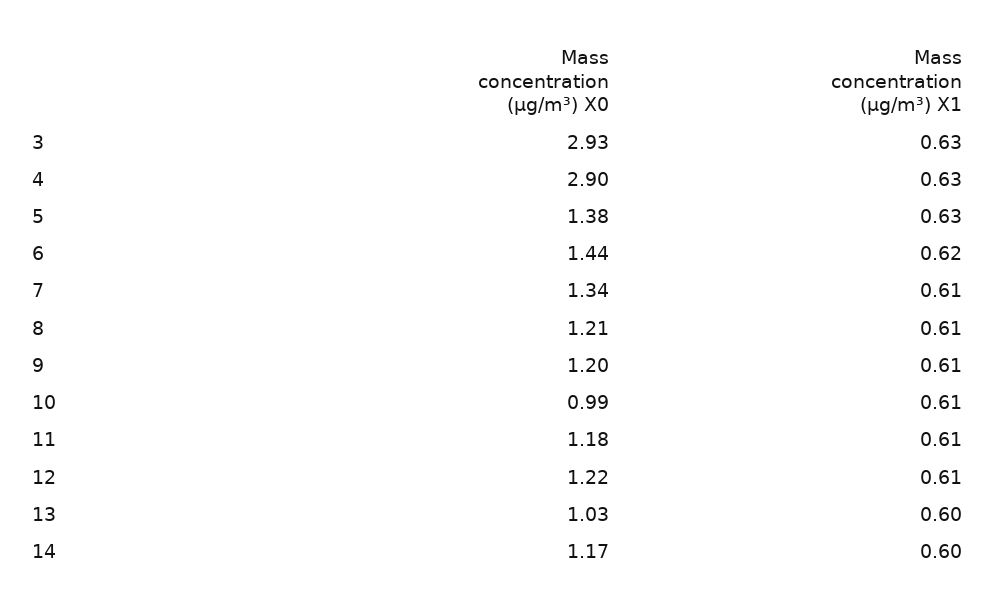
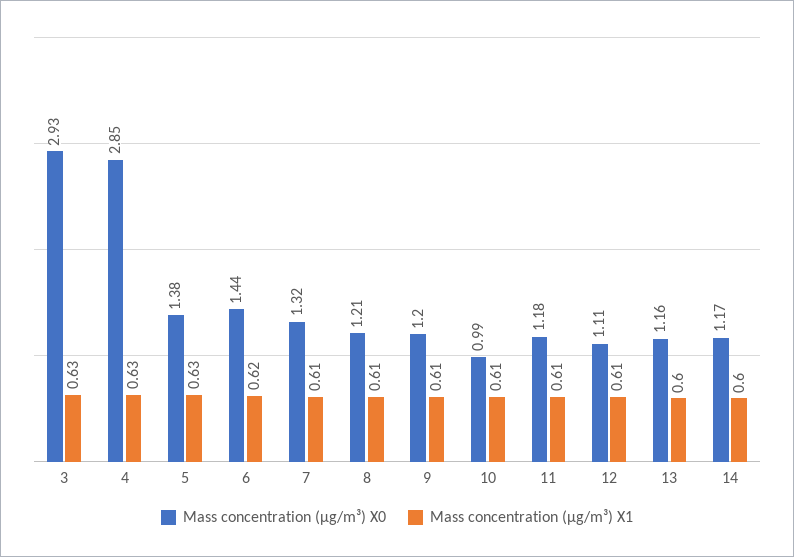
Mass concentration (μg/m³) X0, 4: 2.9 -> 2.85
Mass concentration (μg/m³) X0, 7: 1.34 -> 1.32
Mass concentration (μg/m³) X0, 12: 1.22 -> 1.11
Mass concentration (μg/m³) X0, 13: 1.03 -> 1.16

